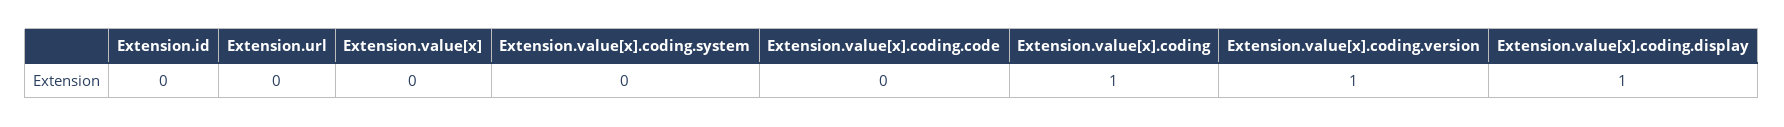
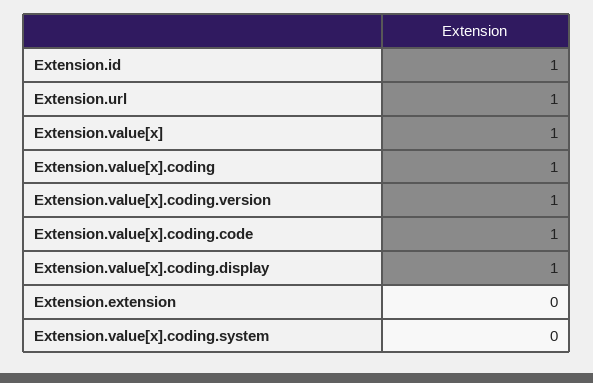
Extension.id: 0 -> 1
Extension.url: 0 -> 1
Extension.value[x]: 0 -> 1
Extension.value[x].coding.code: 0 -> 1
Extension.extension: none -> 0

